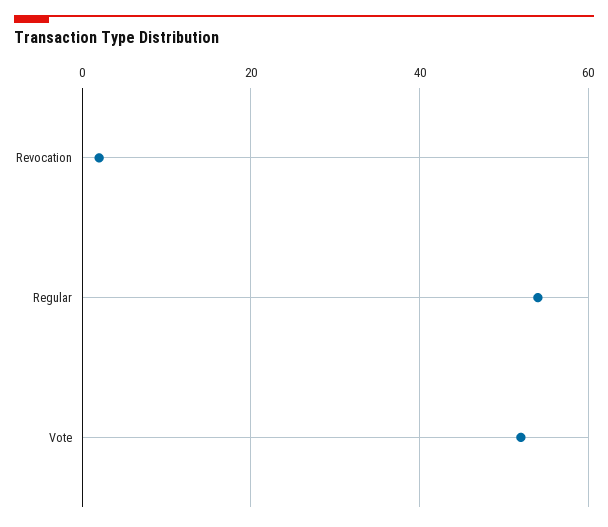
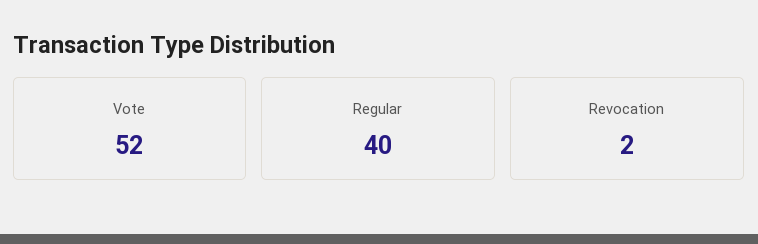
Regular: 55 -> 40

